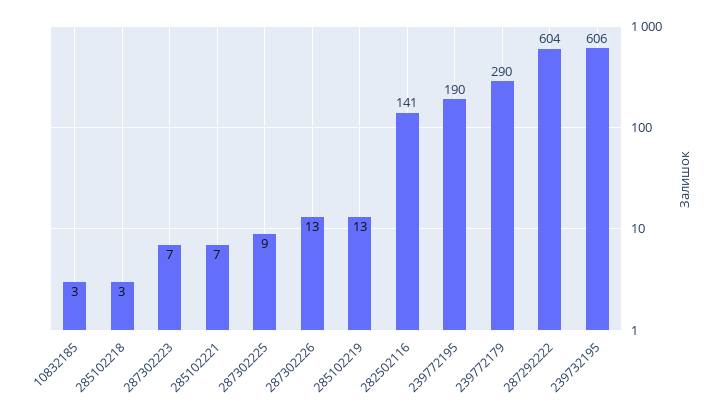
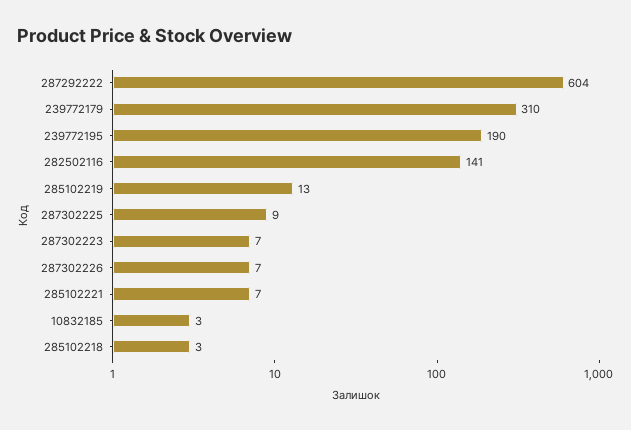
287302226: 13 -> 7
239772179: 290 -> 310
239732195: 606 -> none

